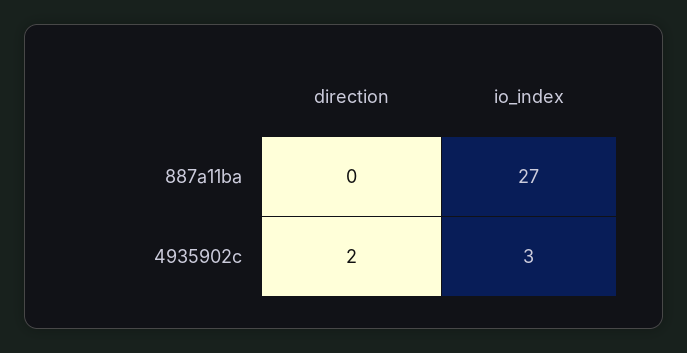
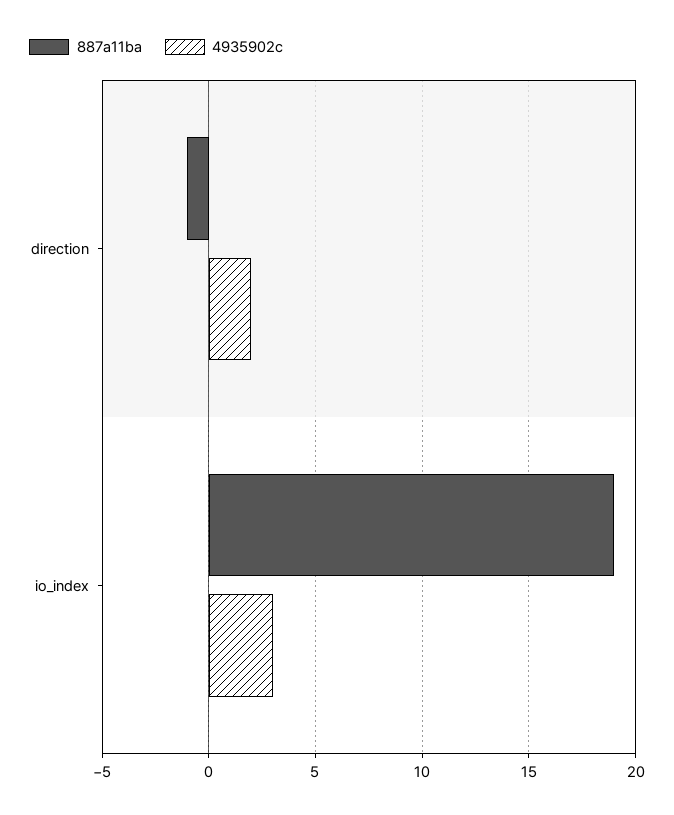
887a11ba, direction: 0 -> -1
887a11ba, io_index: 27 -> 19

